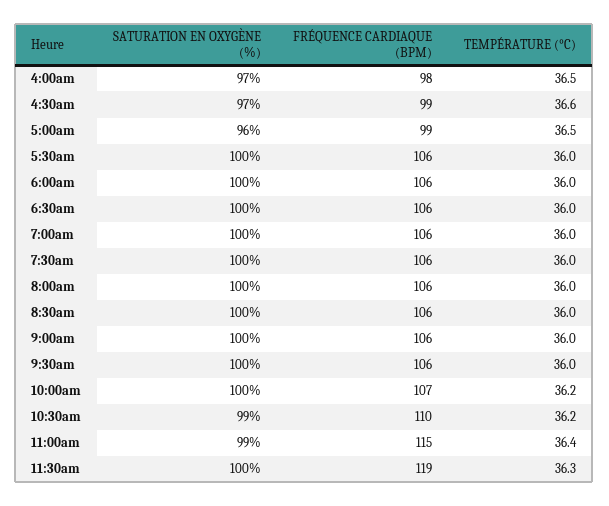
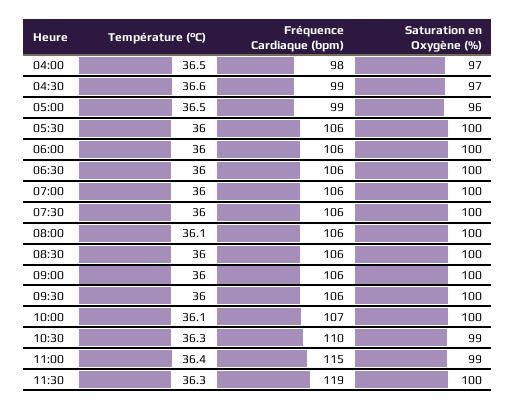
TEMPÉRATURE (°C), 8:00am: 36 -> 36.1
TEMPÉRATURE (°C), 10:00am: 36.2 -> 36.1
TEMPÉRATURE (°C), 10:30am: 36.2 -> 36.3

